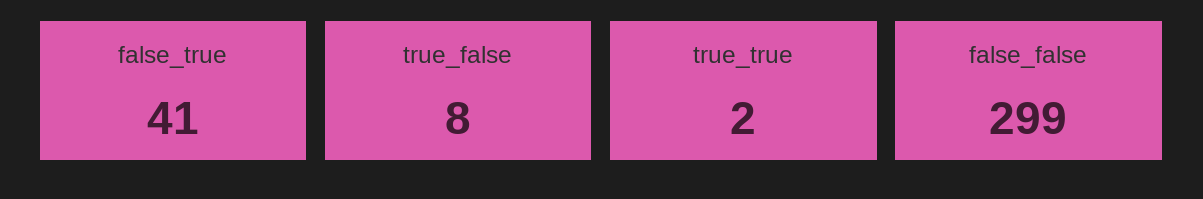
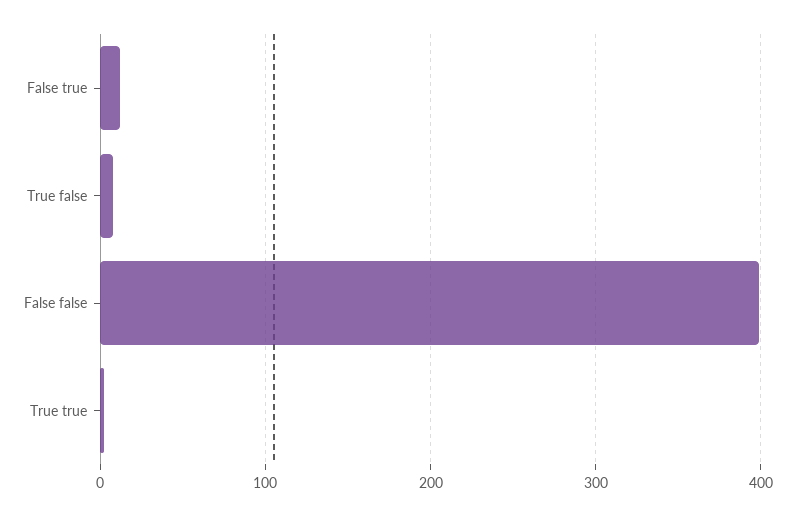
false_true: 41 -> 10
false_false: 299 -> 400

